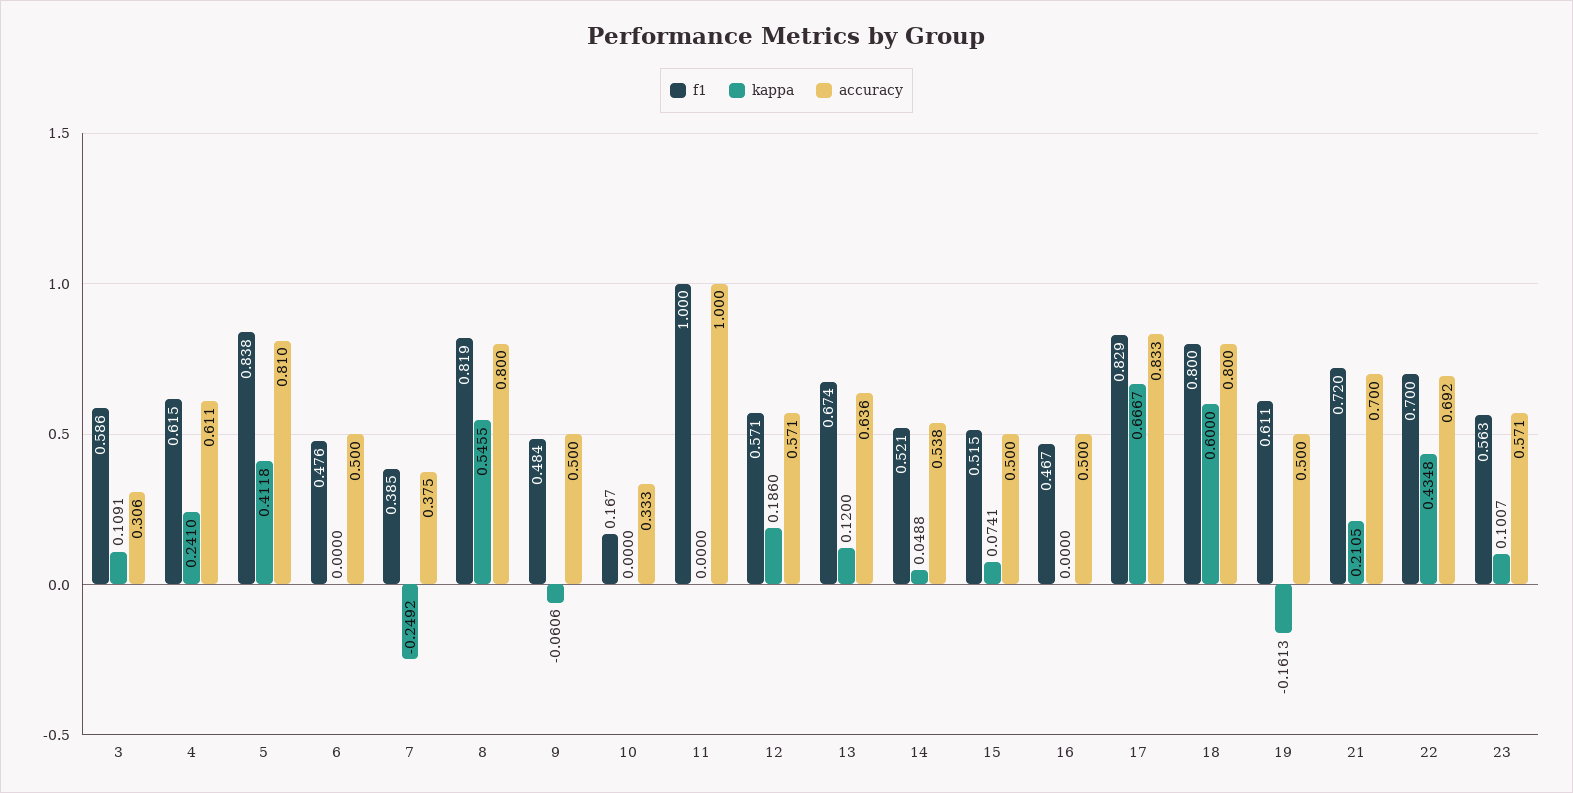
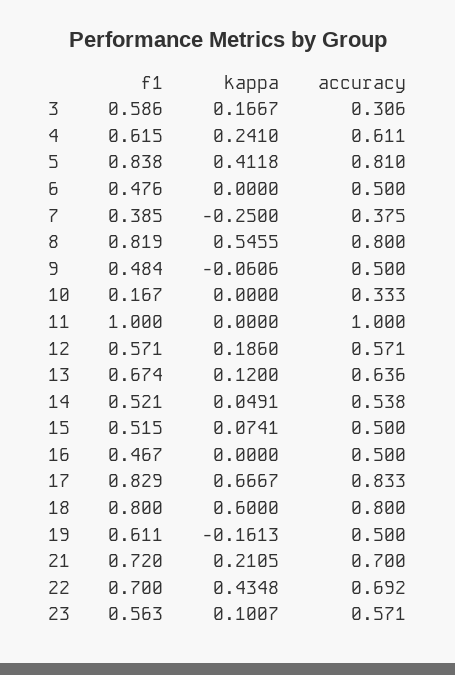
kappa, 3: 0.1091 -> 0.1667
kappa, 7: -0.2492 -> -0.25
kappa, 14: 0.0488 -> 0.0491

